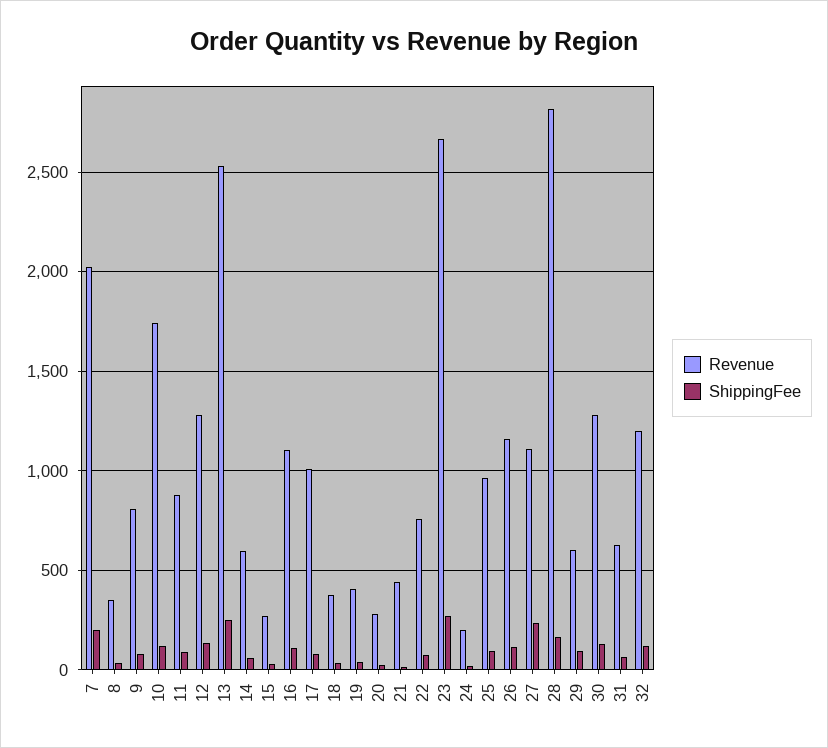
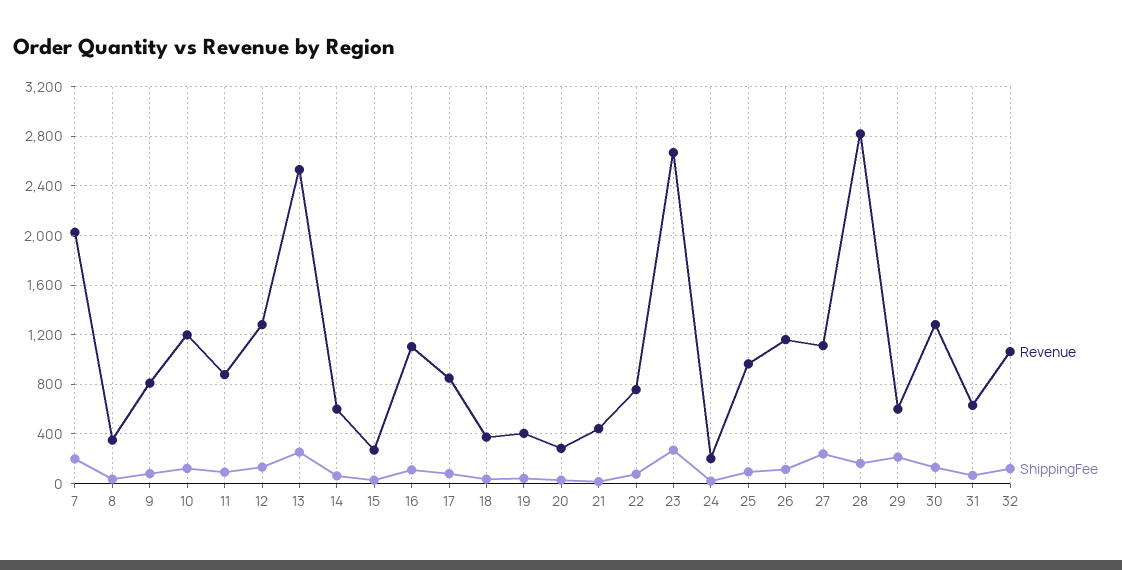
Revenue, 10: 1750 -> 1200
Revenue, 17: 1000 -> 850
ShippingFee, 29: 100 -> 200
Revenue, 32: 1200 -> 1050

